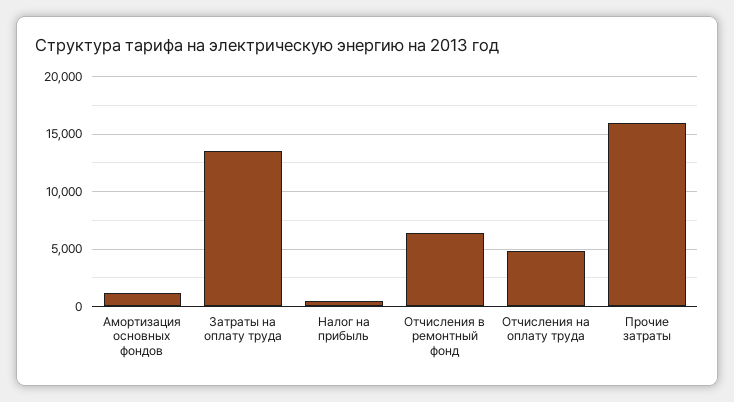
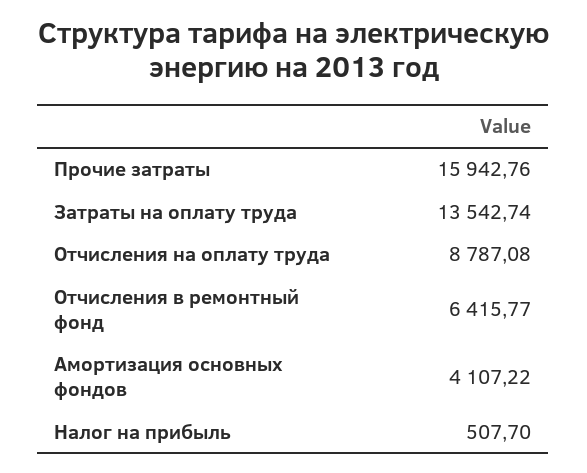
Амортизация основных фондов: 1000 -> 4107.22
Отчисления на оплату труда: 5000 -> 8787.08

